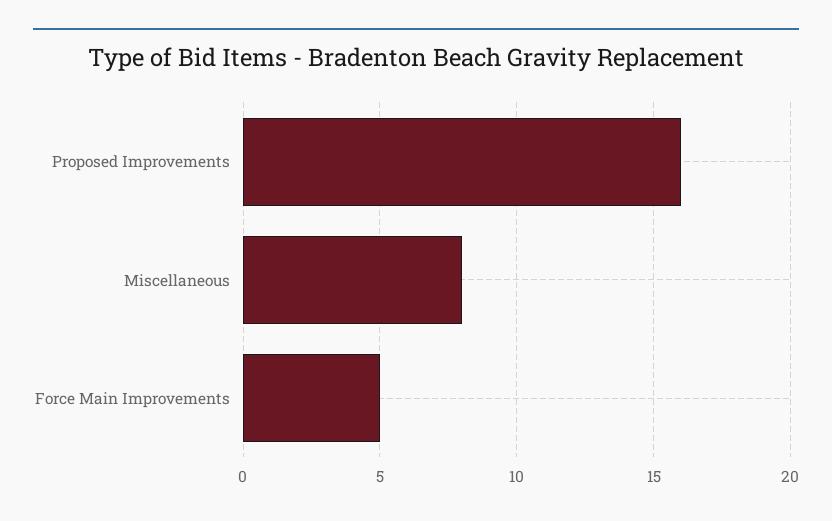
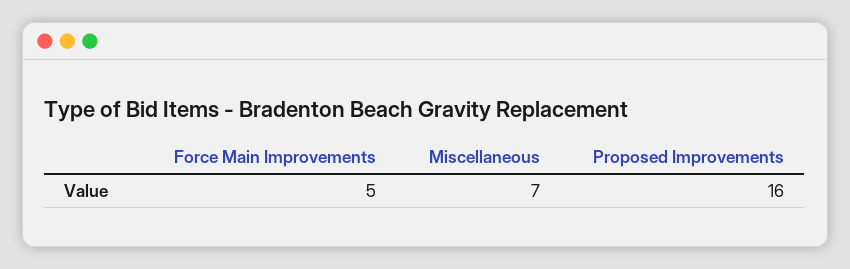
Miscellaneous: 8 -> 7

